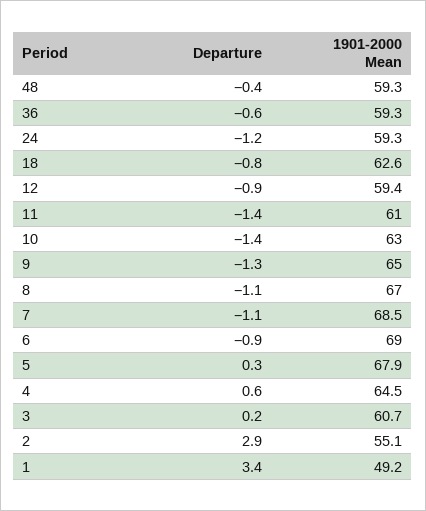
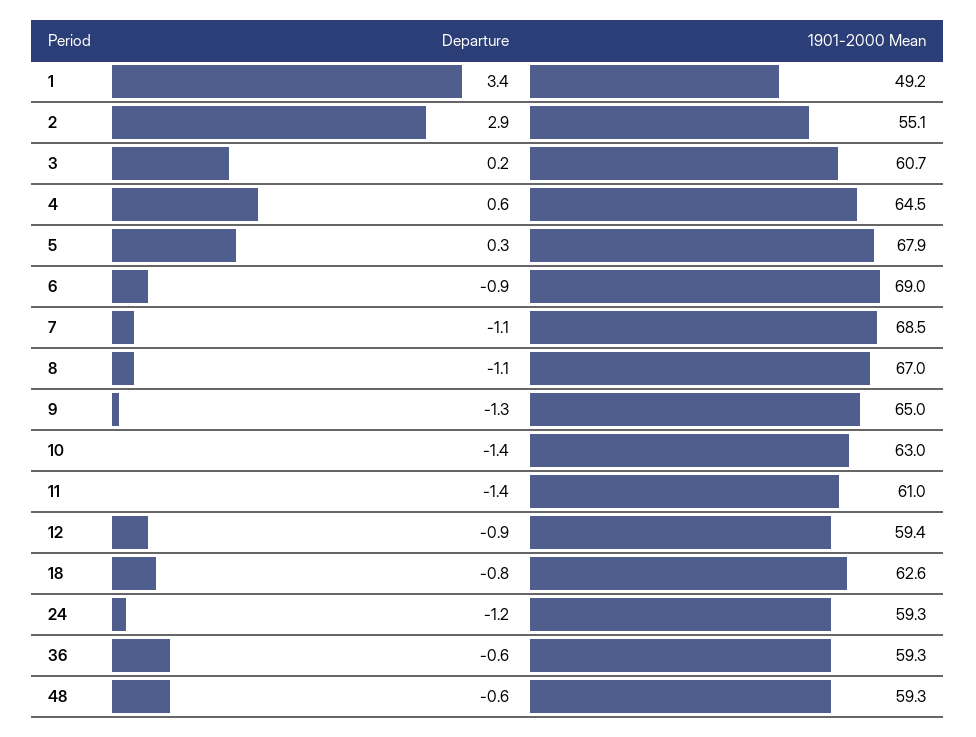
Departure, 48: -0.4 -> -0.6

